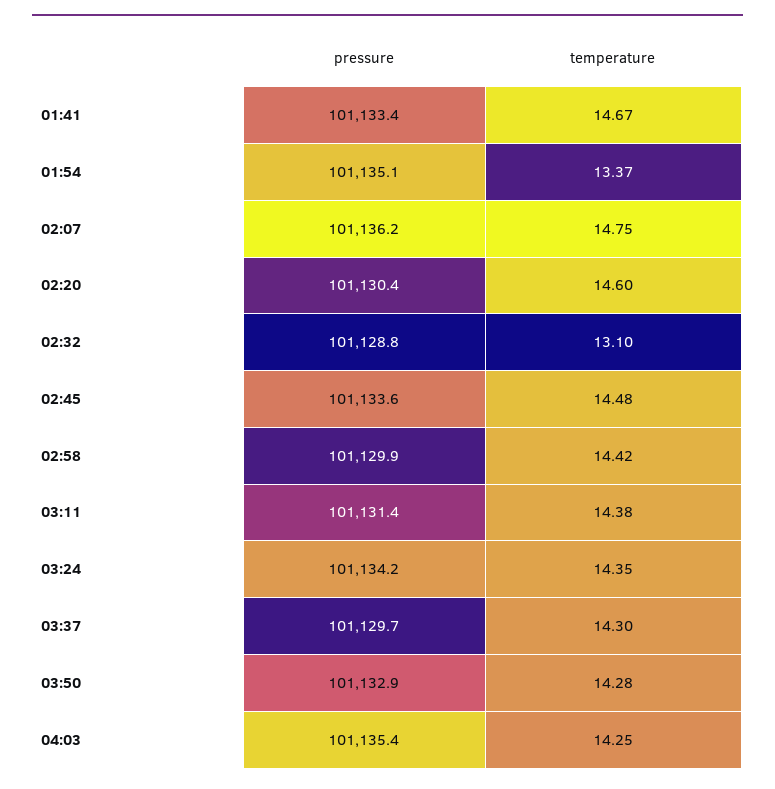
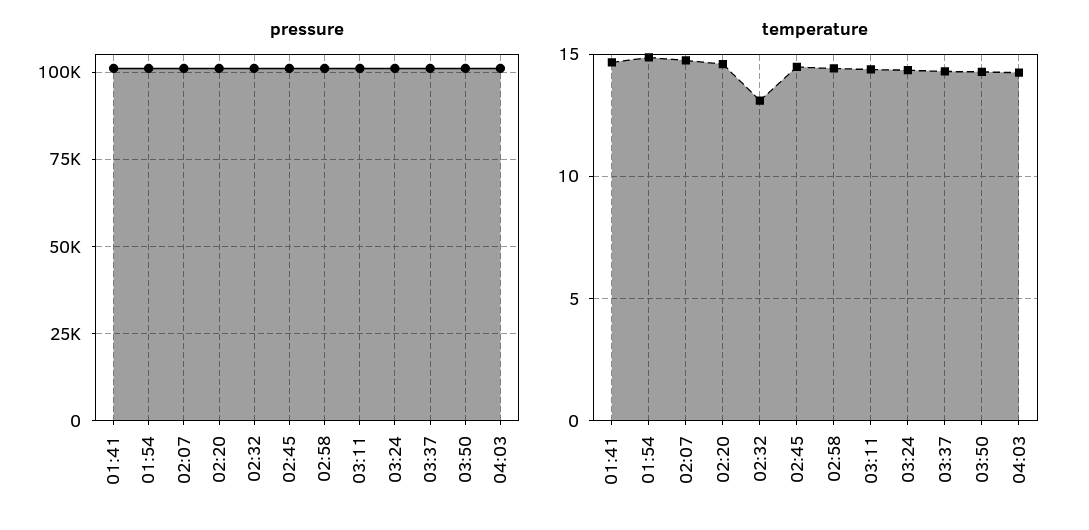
temperature, 01:54: 13.37 -> 15

